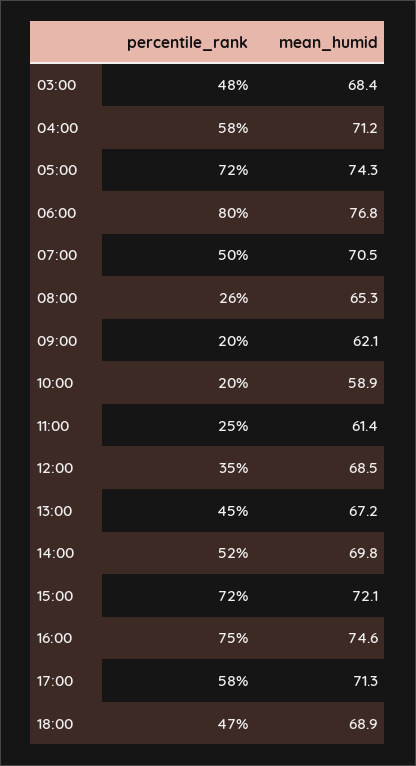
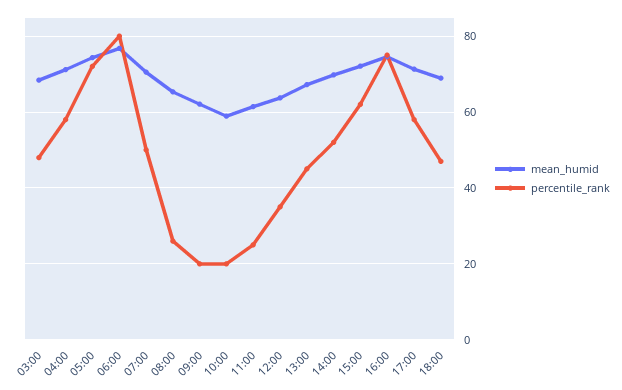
mean_humid, 12:00: 68.5 -> 64
percentile_rank, 15:00: 72 -> 62

